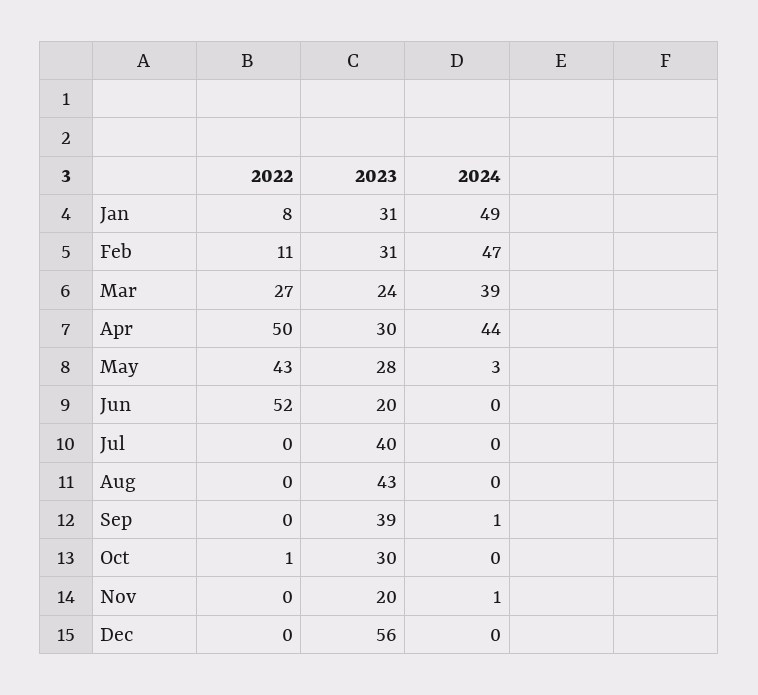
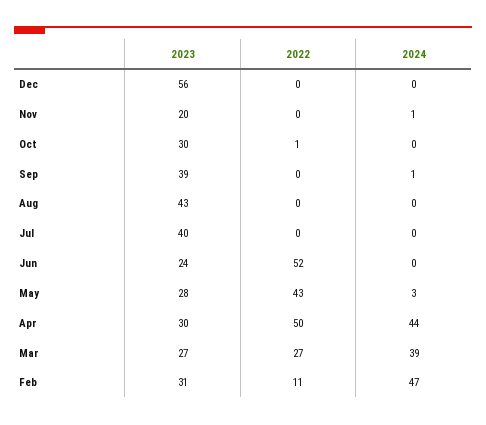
2022, Jan: 8 -> none
2023, Jan: 31 -> none
2024, Jan: 49 -> none
2023, Mar: 24 -> 27
2023, Jun: 20 -> 24

